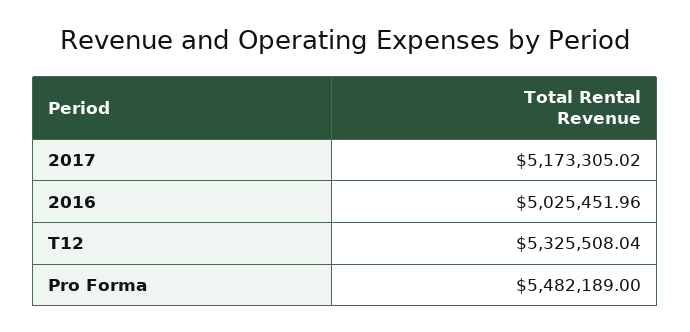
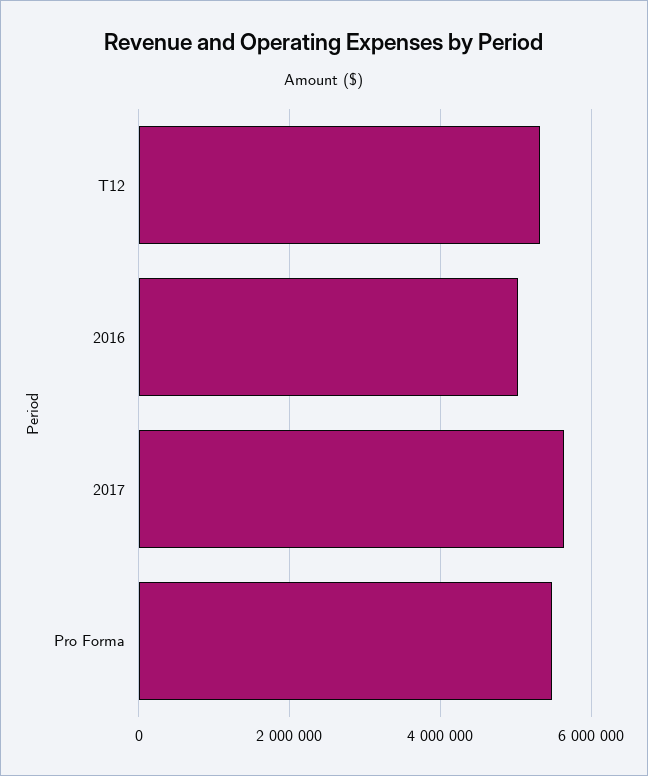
2017: 5173305.02 -> 5600000

